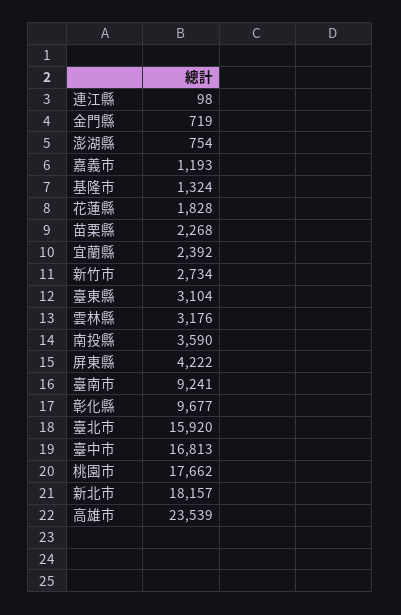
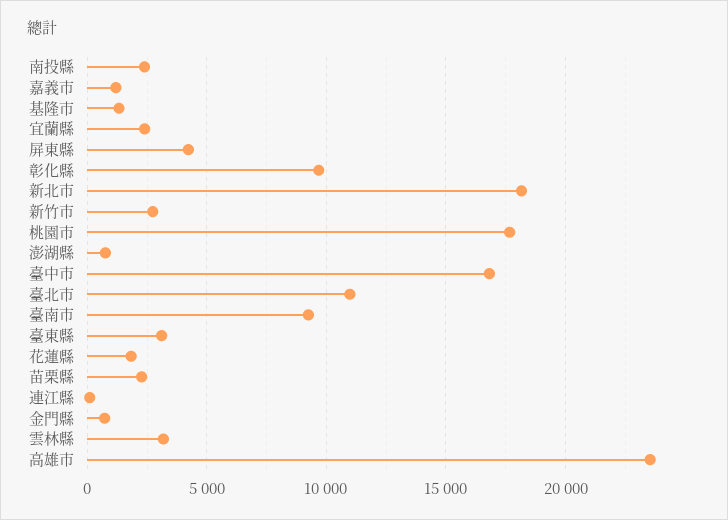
南投縣: 3590 -> 2500
臺北市: 15920 -> 11000

